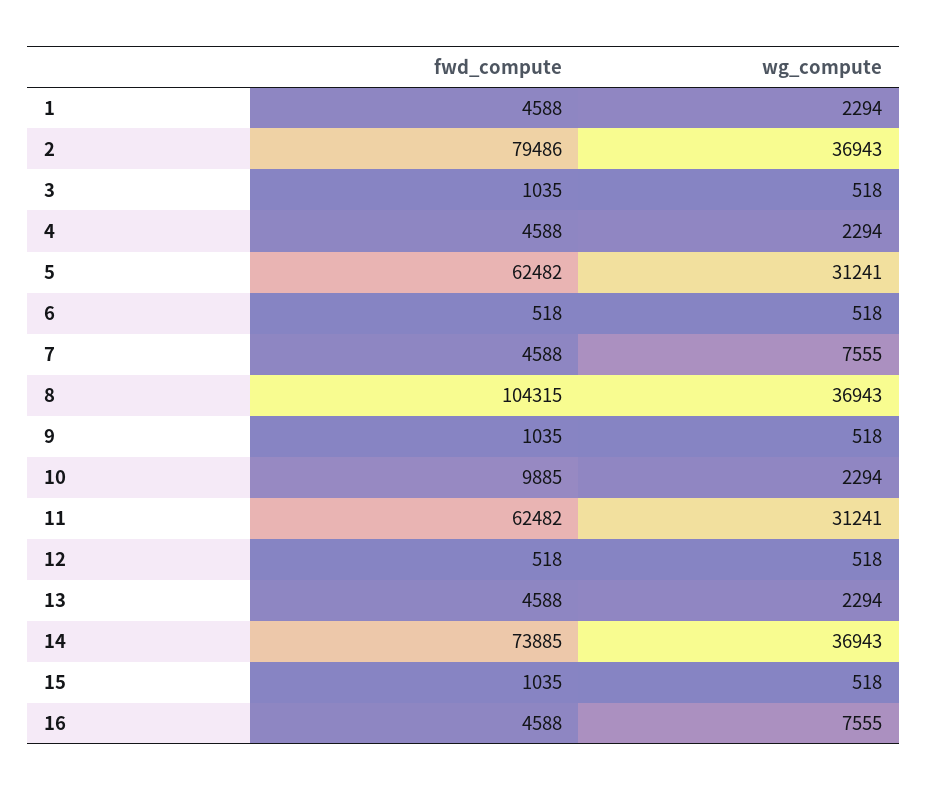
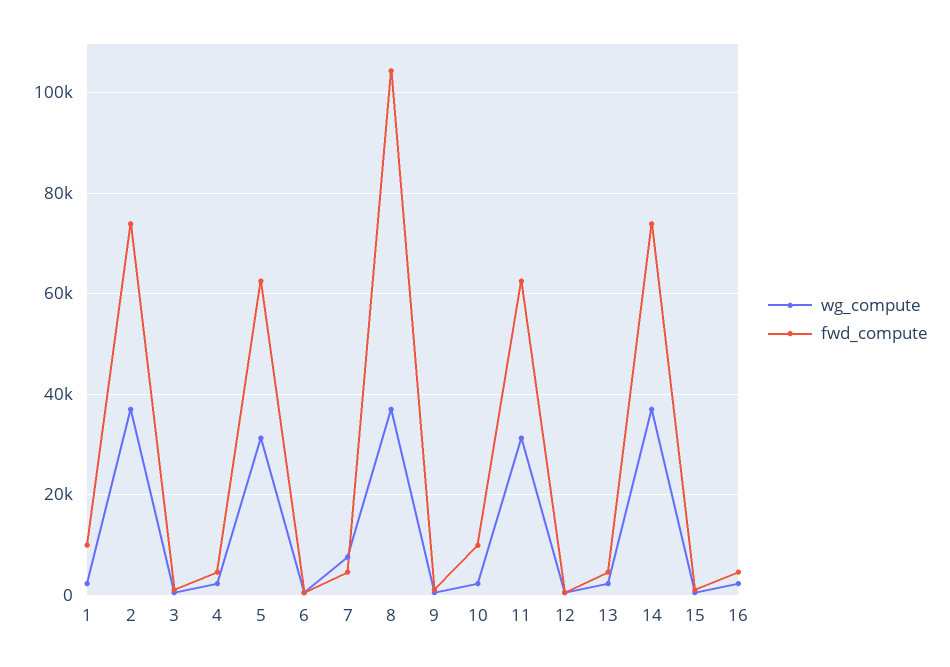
fwd_compute, 1: 4588 -> 10000
fwd_compute, 2: 79486 -> 74000
wg_compute, 16: 7555 -> 2000

